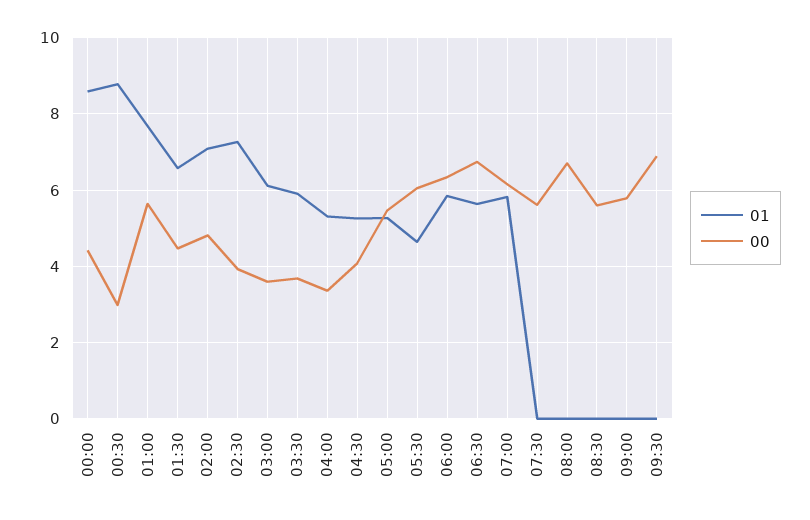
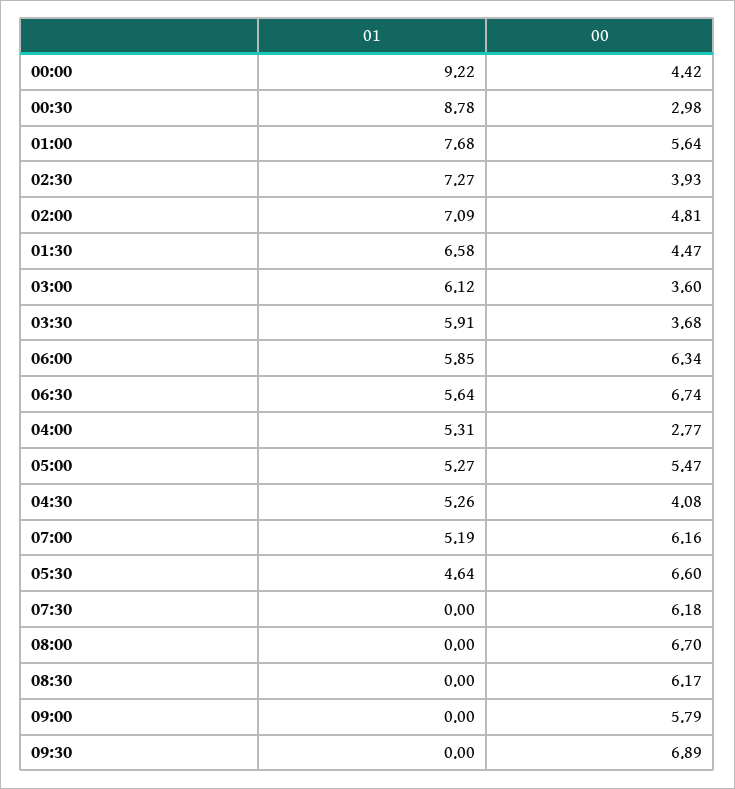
01, 00:00: 8.6 -> 9.22
00, 04:00: 3.4 -> 2.77
00, 05:30: 6 -> 6.6
01, 07:00: 5.8 -> 5.19
00, 07:30: 5.6 -> 6.18
00, 08:30: 5.6 -> 6.17

